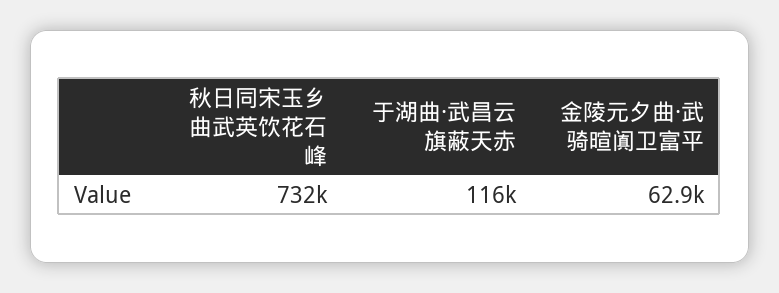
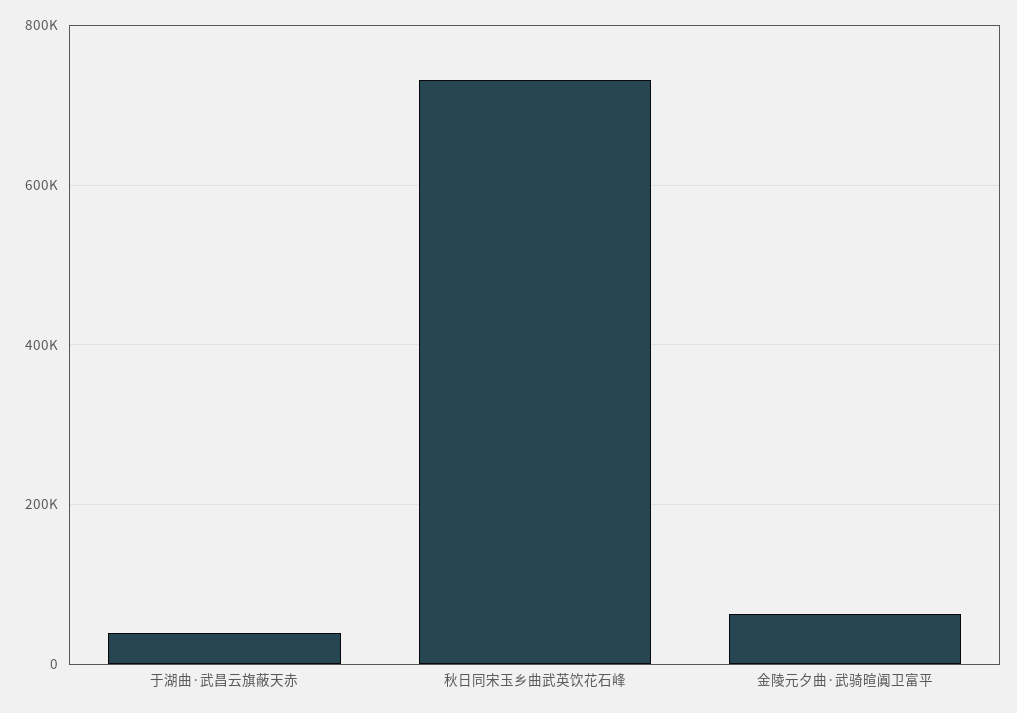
于湖曲·武昌云旗蔽天赤: 116000 -> 40000

